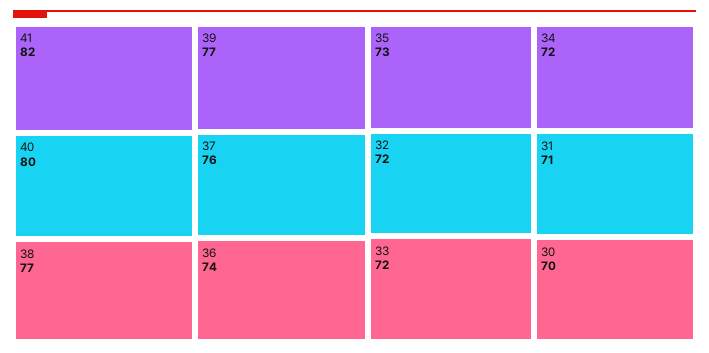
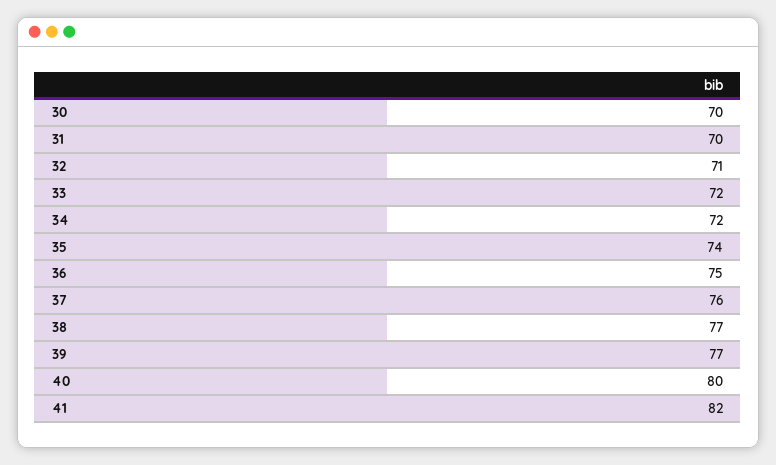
36: 74 -> 75
35: 73 -> 74
32: 72 -> 71
31: 71 -> 70

